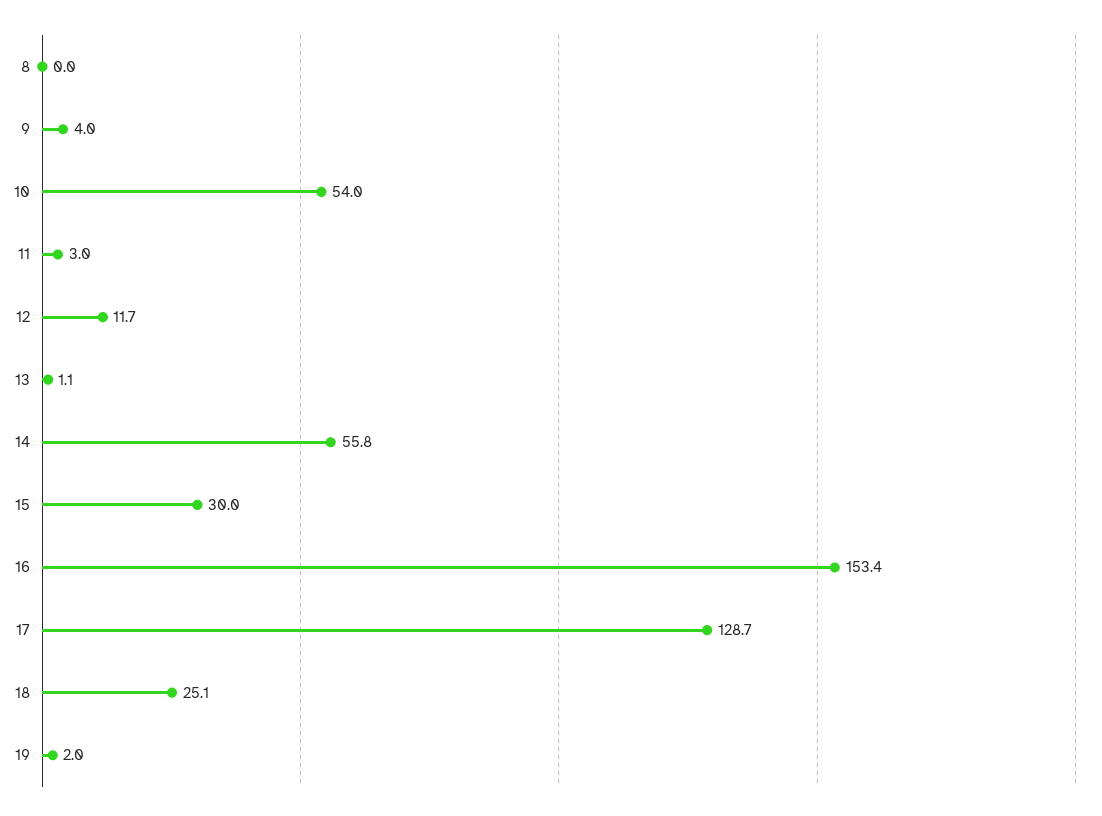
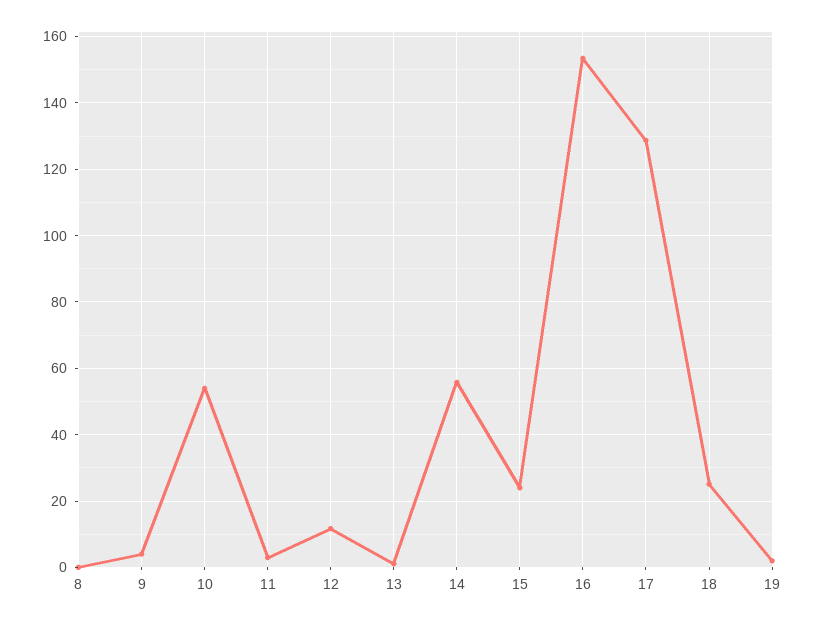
15: 30 -> 24

